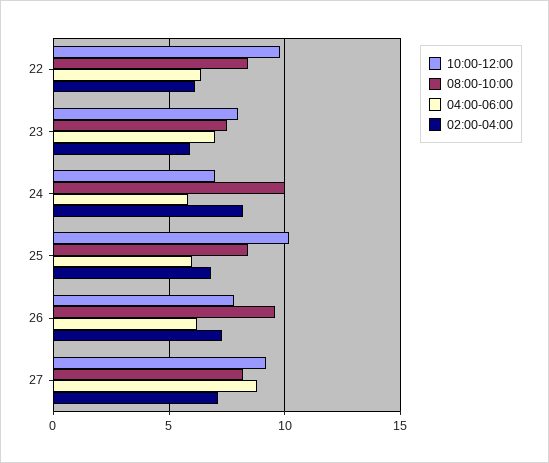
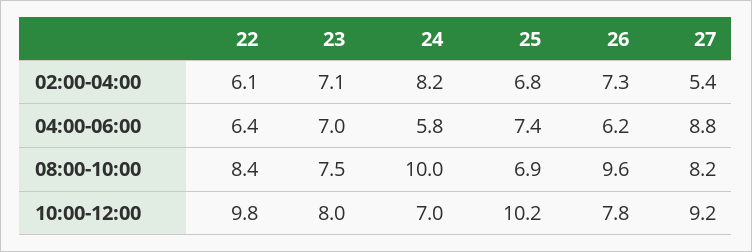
02:00-04:00, 23: 6 -> 7.1
08:00-10:00, 25: 8.5 -> 6.9
04:00-06:00, 25: 6 -> 7.4
02:00-04:00, 27: 7 -> 5.4

